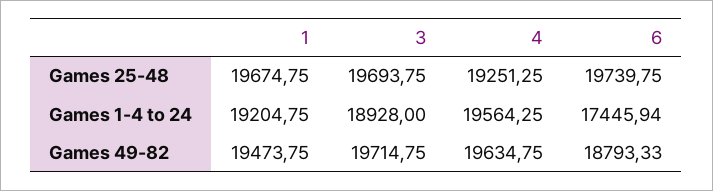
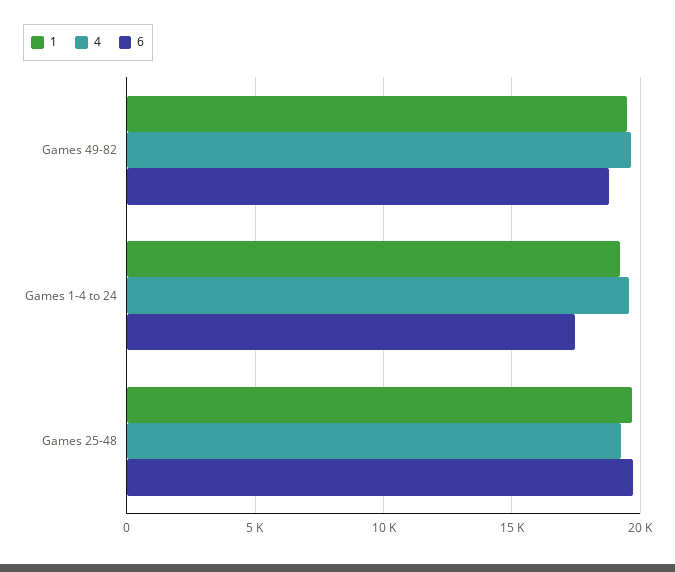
3, Games 25-48: 19693.75 -> none
3, Games 1-4 to 24: 18928 -> none
3, Games 49-82: 19714.75 -> none

